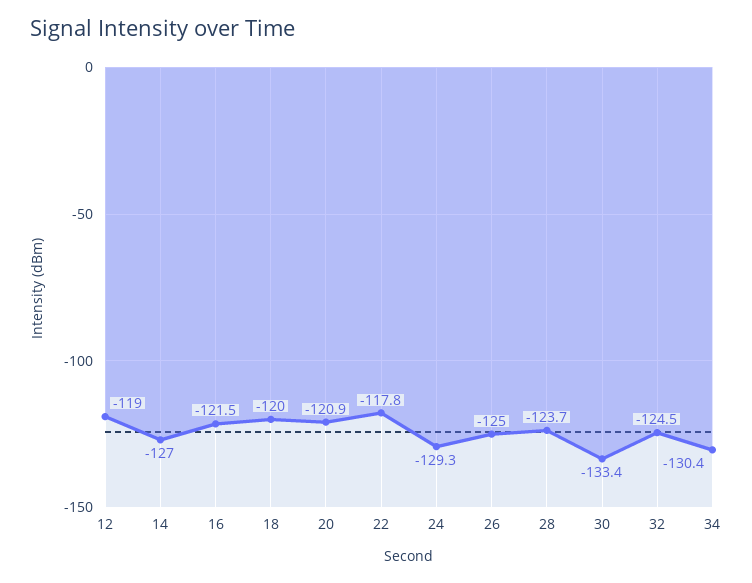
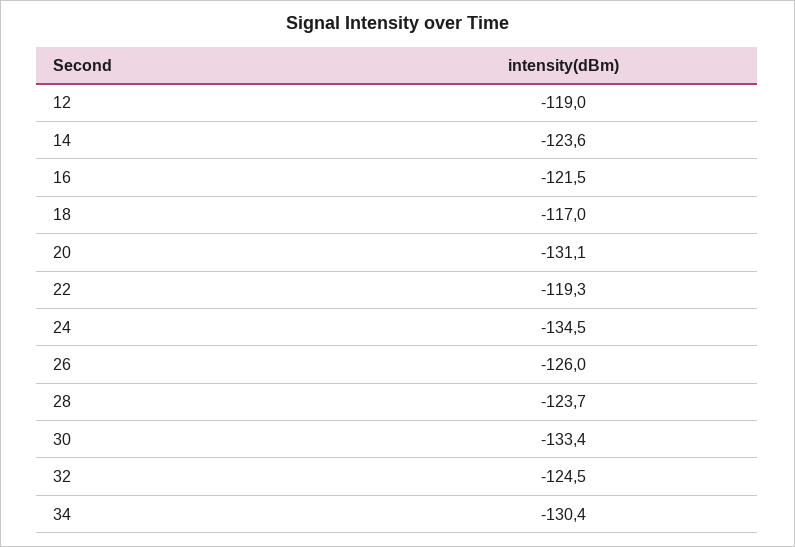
14: -127 -> -123.6
18: -120 -> -117
20: -120.9 -> -131.1
22: -117.8 -> -119.3
24: -129.3 -> -134.5
26: -125 -> -126

